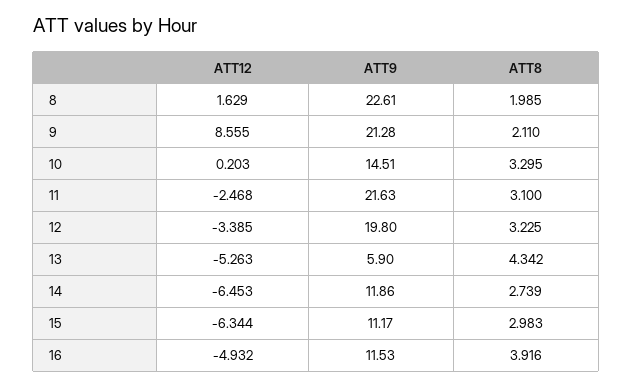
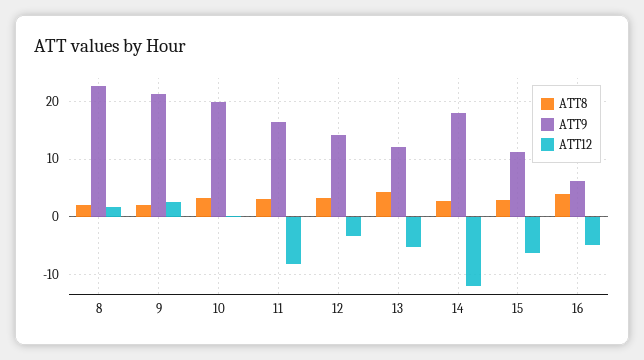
ATT12, 9: 8.555 -> 2
ATT9, 10: 14.51 -> 20
ATT12, 11: -2.468 -> -8
ATT9, 11: 21.63 -> 16
ATT9, 12: 19.8 -> 14
ATT9, 13: 5.9 -> 12
ATT12, 14: -6.453 -> -12
ATT9, 14: 11.86 -> 18
ATT9, 16: 11.53 -> 6

